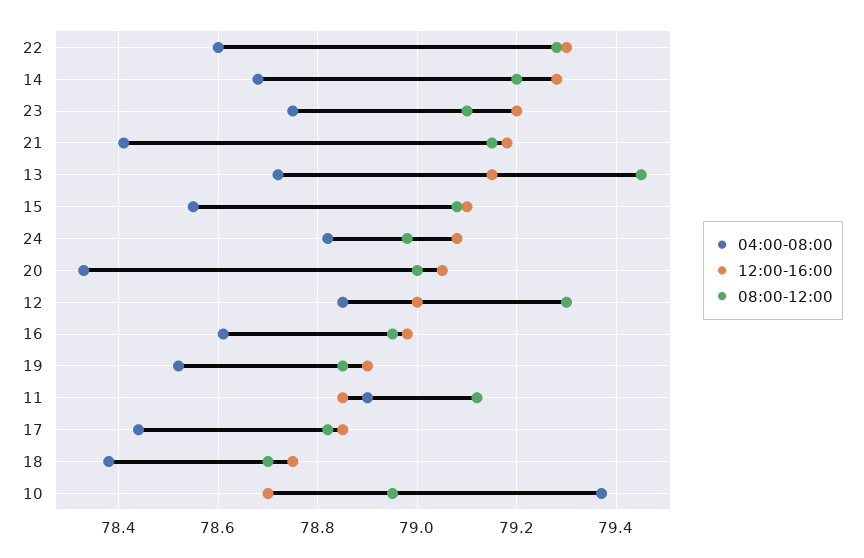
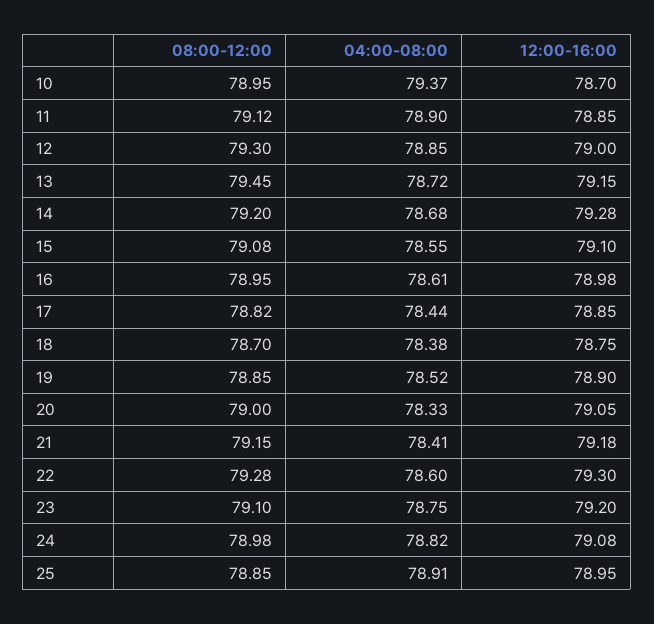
08:00-12:00, 25: none -> 78.85
04:00-08:00, 25: none -> 78.91
12:00-16:00, 25: none -> 78.95

